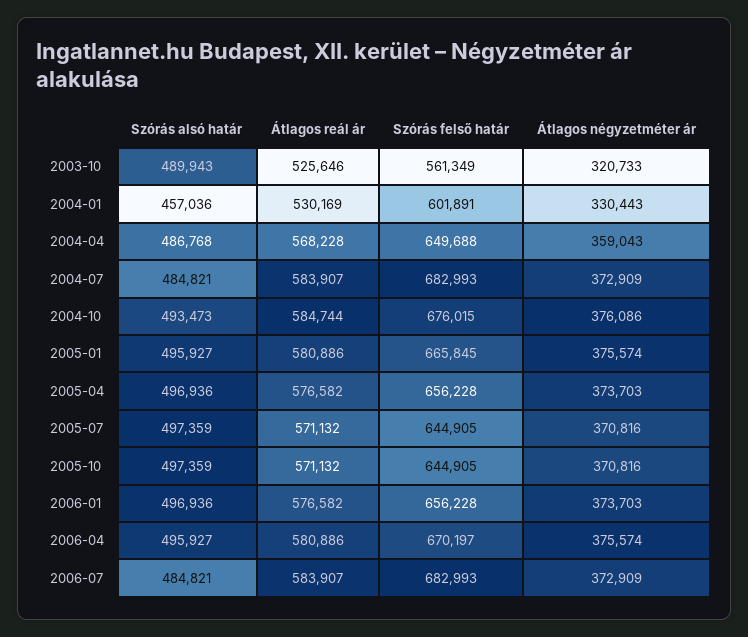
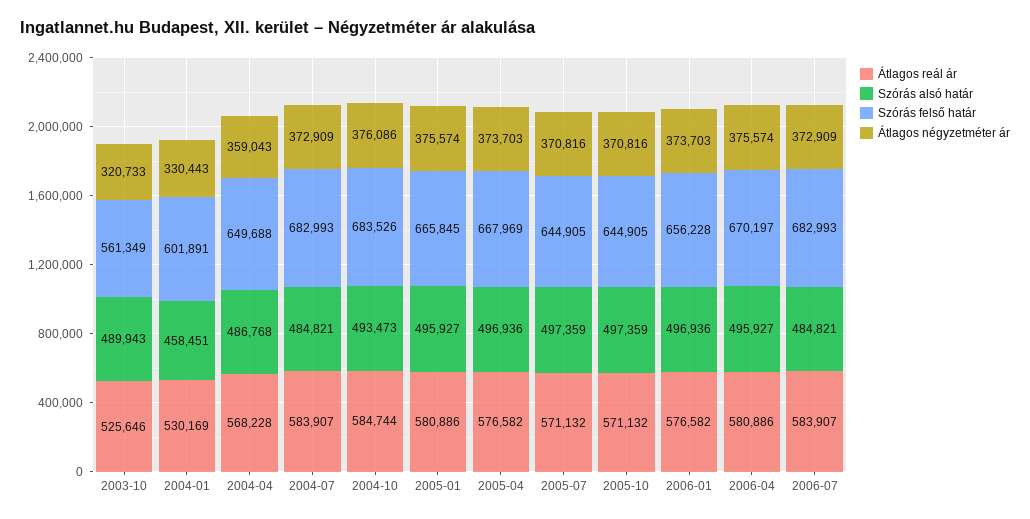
Szórás alsó határ, 2004-01: 457036 -> 458451
Szórás felső határ, 2004-10: 676015 -> 683526
Szórás felső határ, 2005-04: 656228 -> 667969

